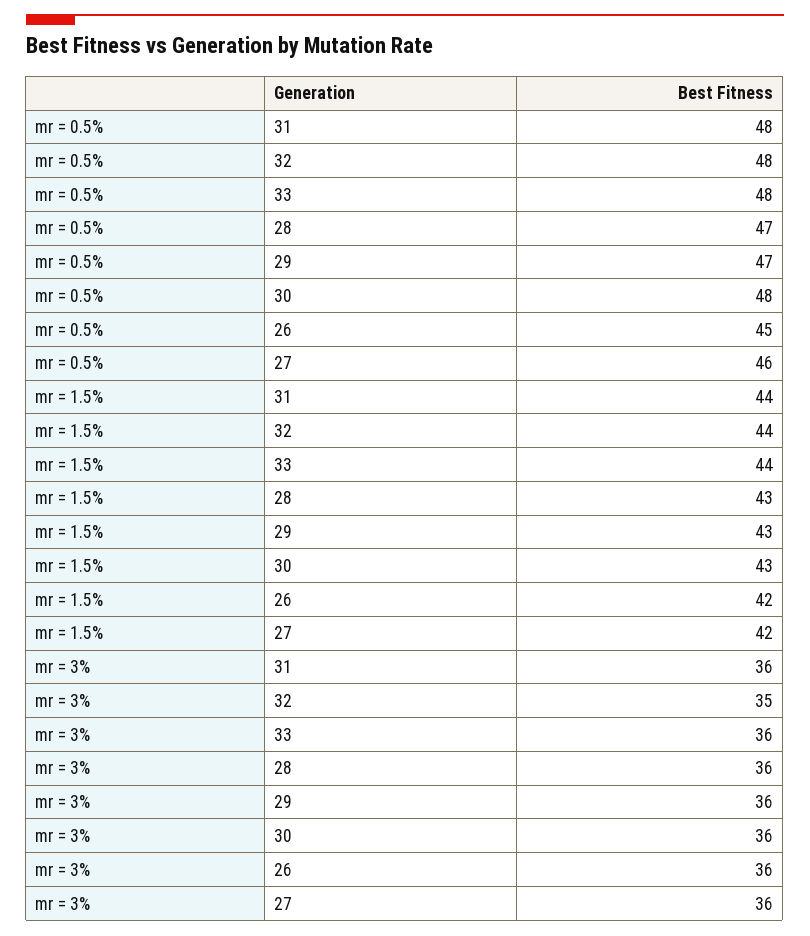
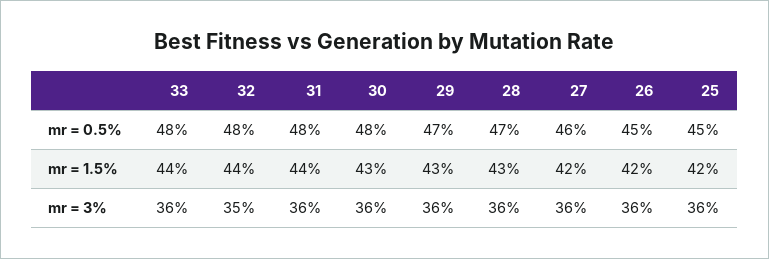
mr = 0.5%, 25: none -> 45
mr = 1.5%, 25: none -> 42
mr = 3%, 25: none -> 36

